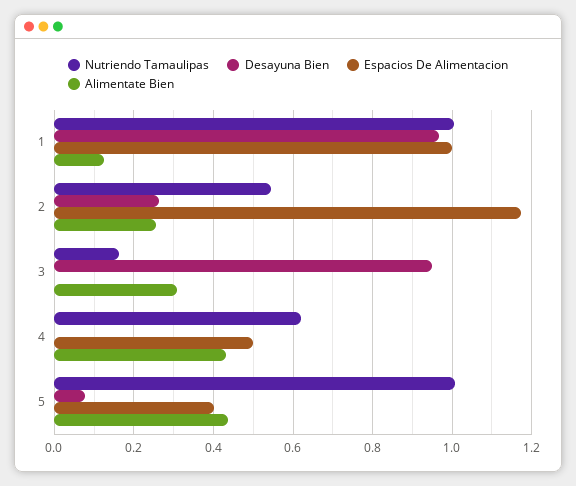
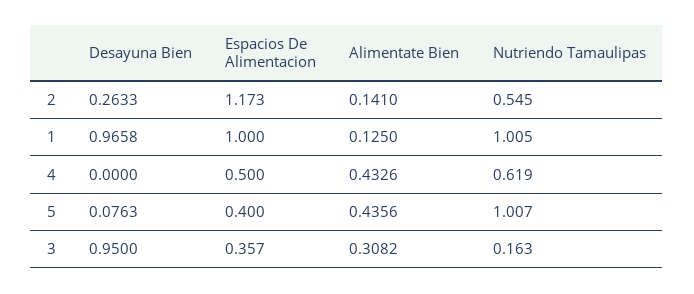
Alimentate Bien, 2: 0.26 -> 0.141
Espacios De Alimentacion, 3: 0 -> 0.357

